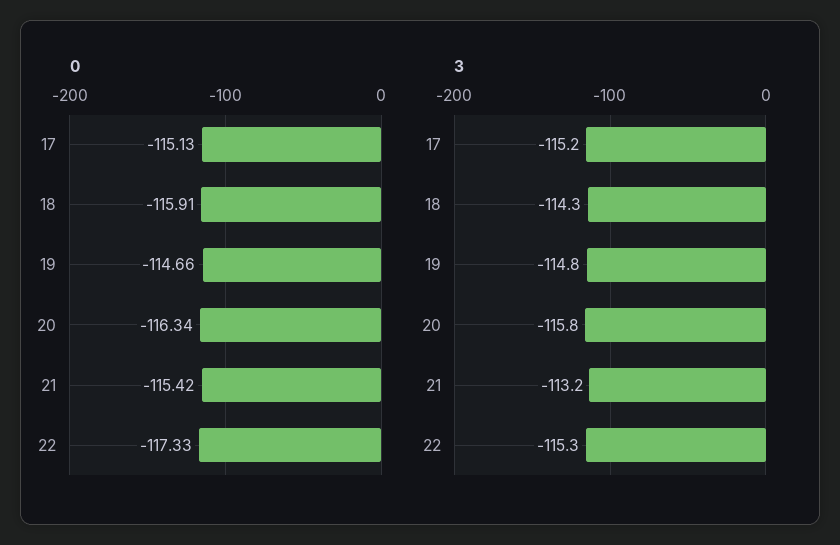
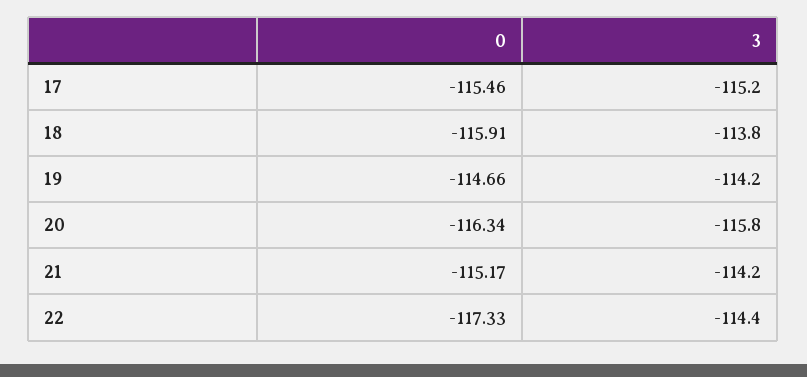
0, 17: -115.13 -> -115.46
0, 21: -115.42 -> -115.17
3, 18: -114.3 -> -113.8
3, 19: -114.8 -> -114.2
3, 21: -113.2 -> -114.2
3, 22: -115.3 -> -114.4

